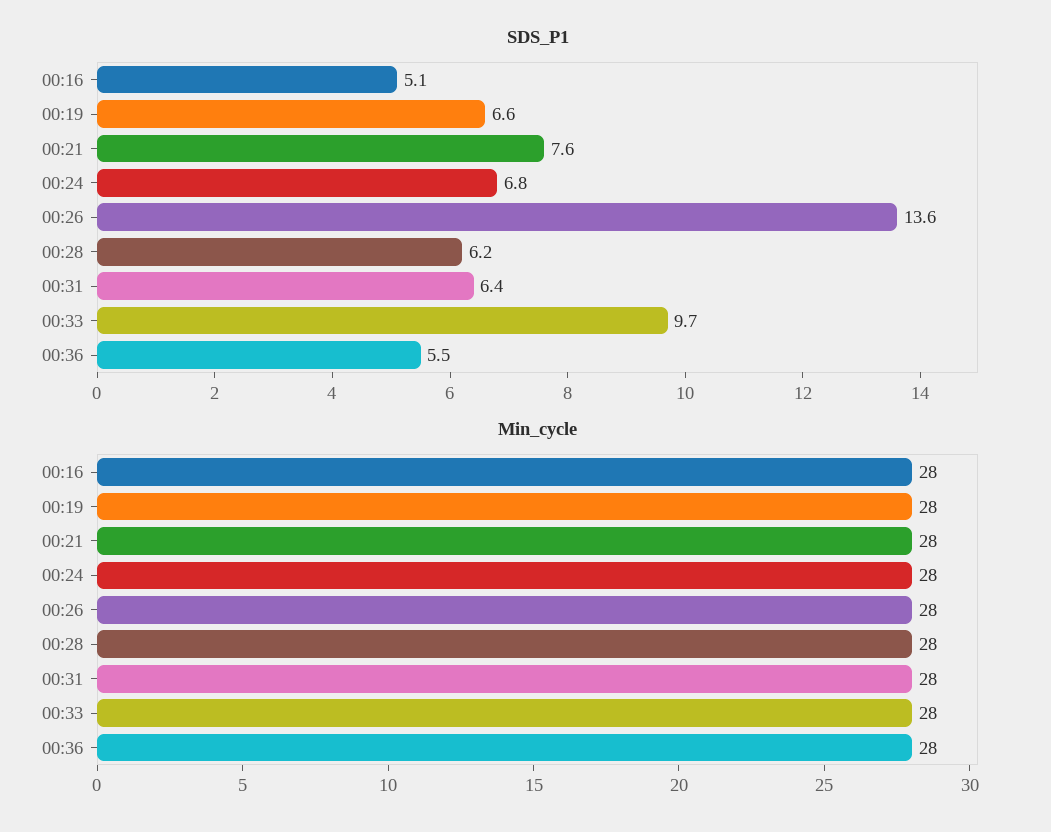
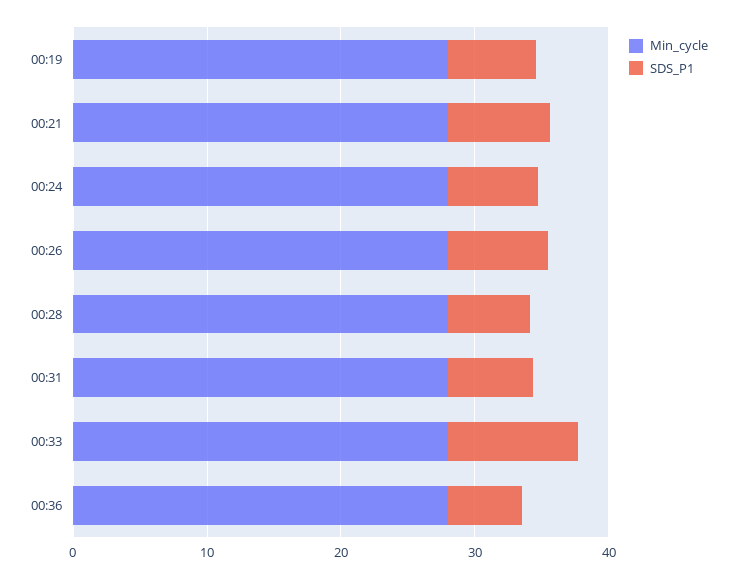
SDS_P1, 00:16: 5.1 -> none
SDS_P1, 00:26: 13.6 -> 8
Min_cycle, 00:16: 28 -> none

